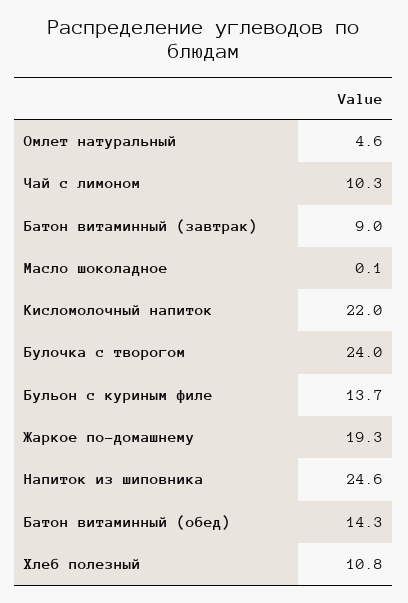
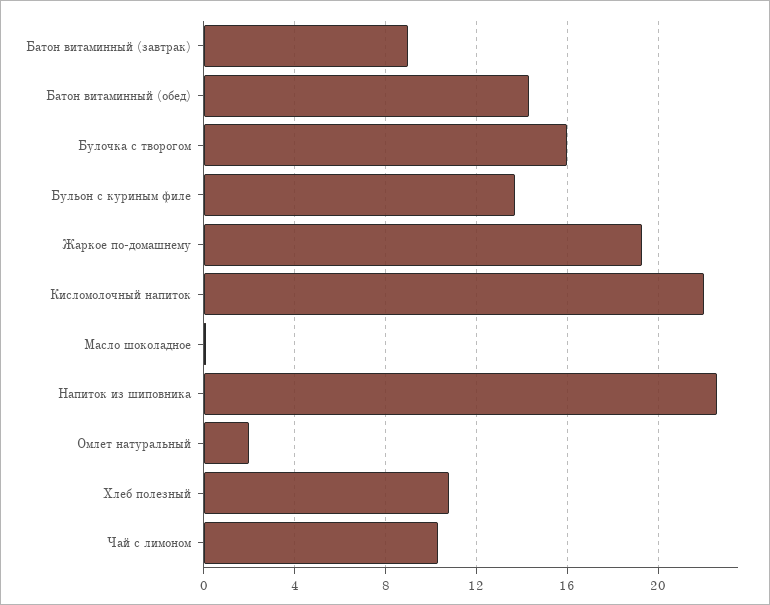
Омлет натуральный: 4.6 -> 2
Булочка с творогом: 24 -> 16
Напиток из шиповника: 24.6 -> 22.5

